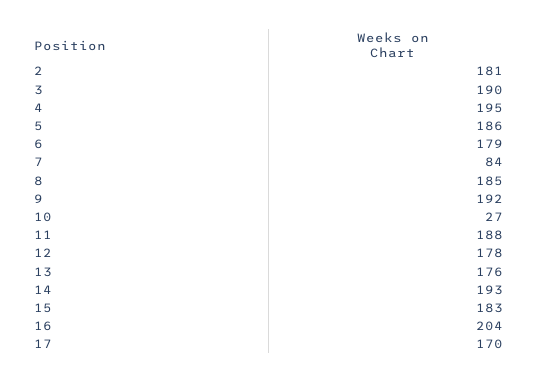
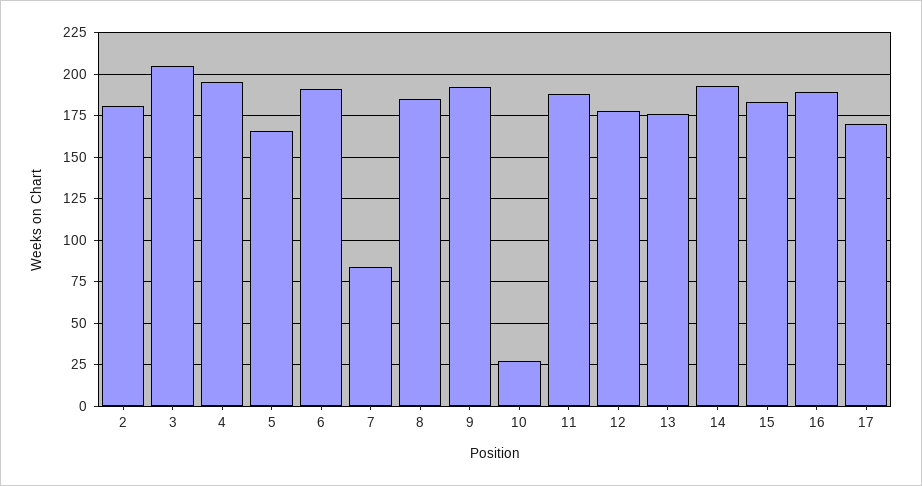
3: 190 -> 205
5: 186 -> 165
6: 179 -> 190
16: 204 -> 190

